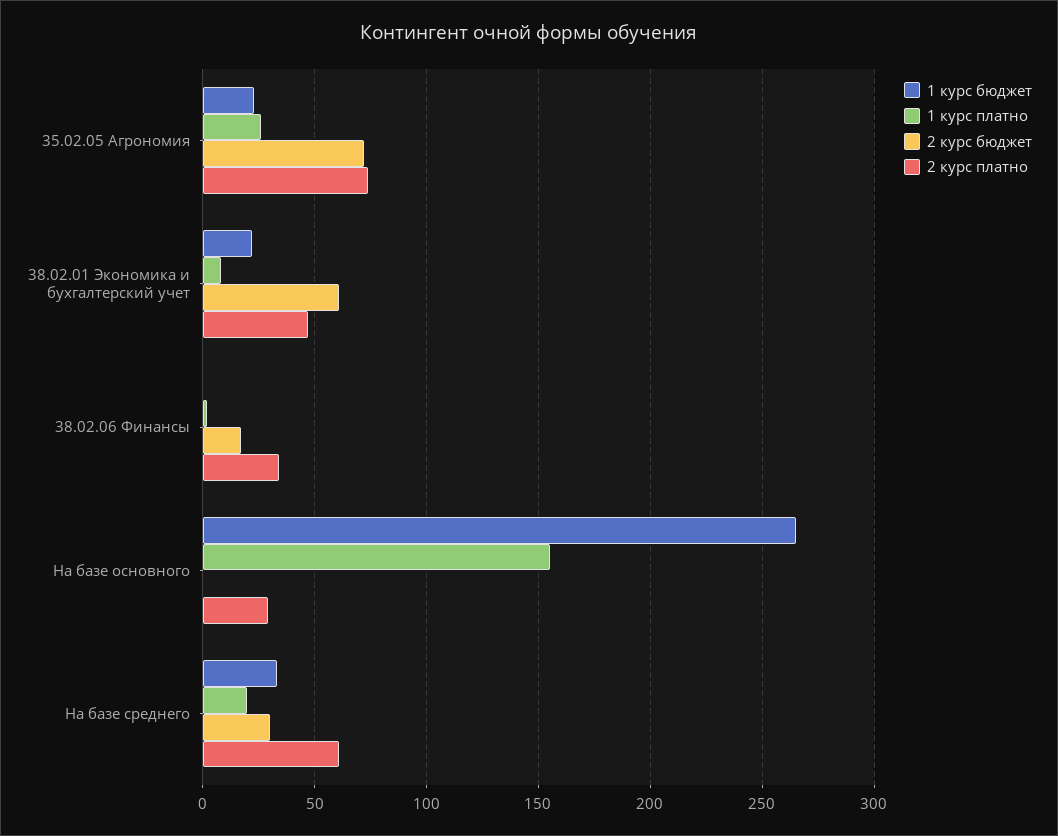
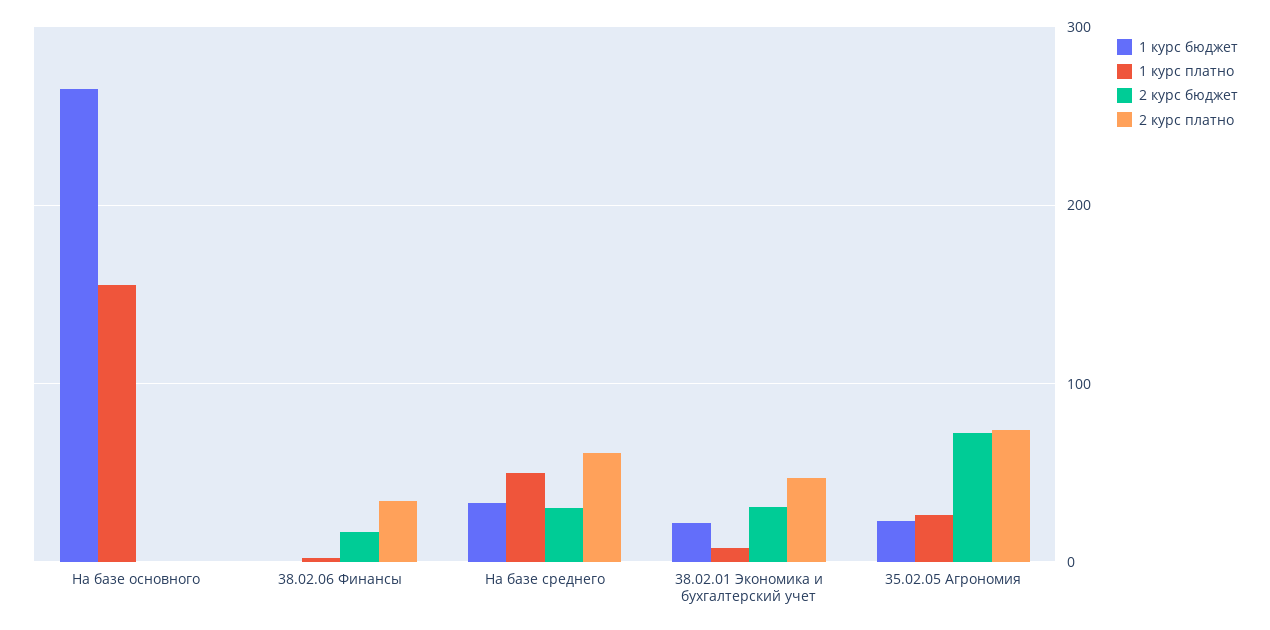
2 курс бюджет, 38.02.01 Экономика и бухгалтерский учет: 60 -> 30
2 курс платно, На базе основного: 30 -> 0
1 курс платно, На базе среднего: 20 -> 50

